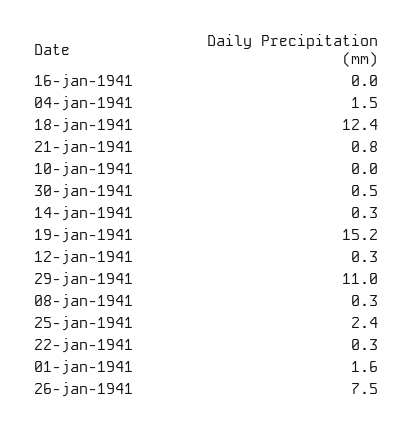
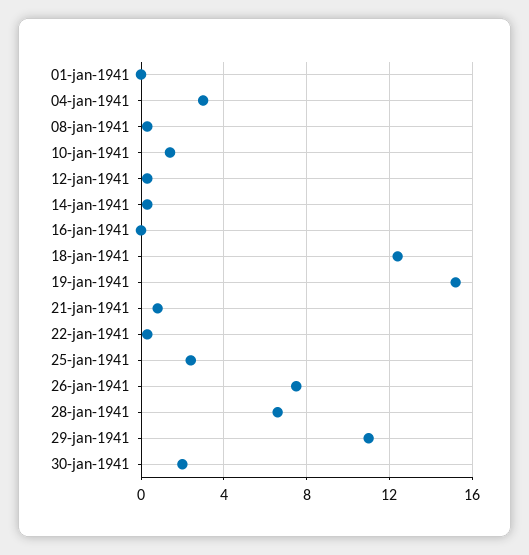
04-jan-1941: 1.5 -> 3
10-jan-1941: 0 -> 1.5
30-jan-1941: 0.5 -> 2
01-jan-1941: 1.6 -> 0
28-jan-1941: none -> 6.5

